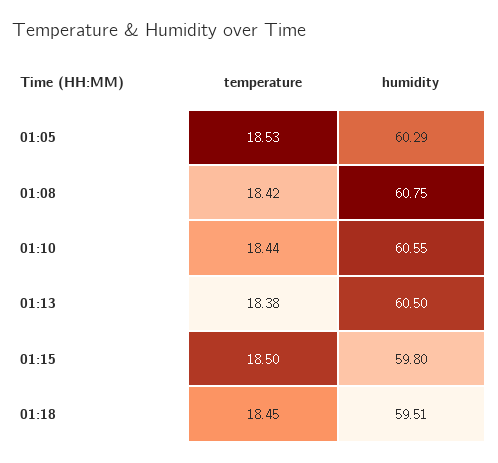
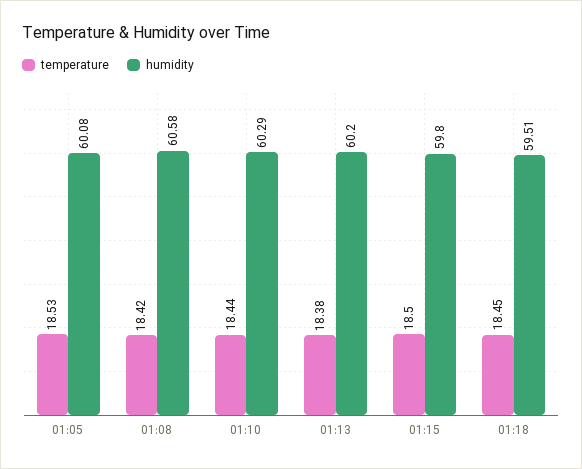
humidity, 01:05: 60.29 -> 60.08
humidity, 01:08: 60.75 -> 60.58
humidity, 01:10: 60.55 -> 60.29
humidity, 01:13: 60.5 -> 60.2

